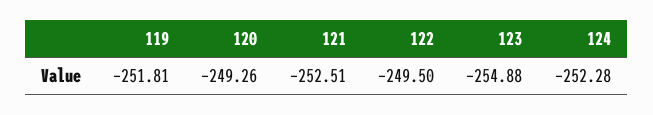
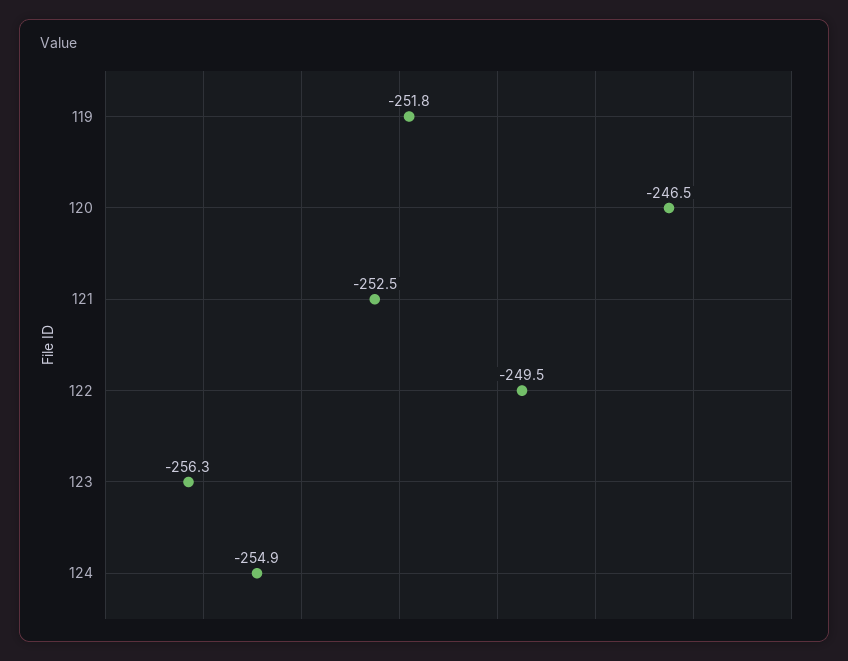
120: -249.26 -> -246.5
123: -254.88 -> -256.3
124: -252.28 -> -254.9

